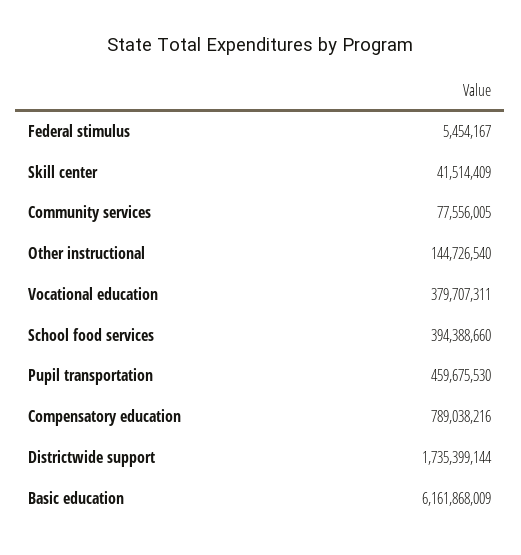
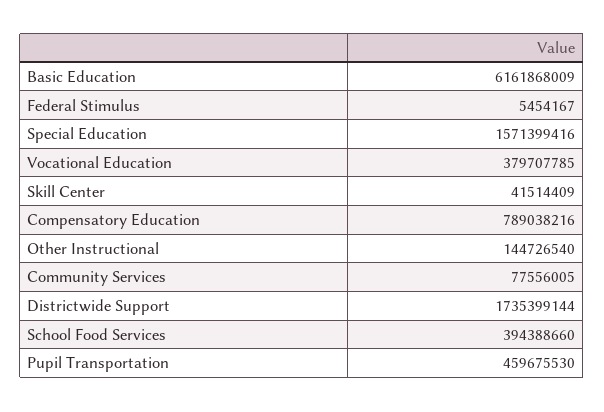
Vocational education: 379707311 -> 379707785
Special Education: none -> 1571399416

